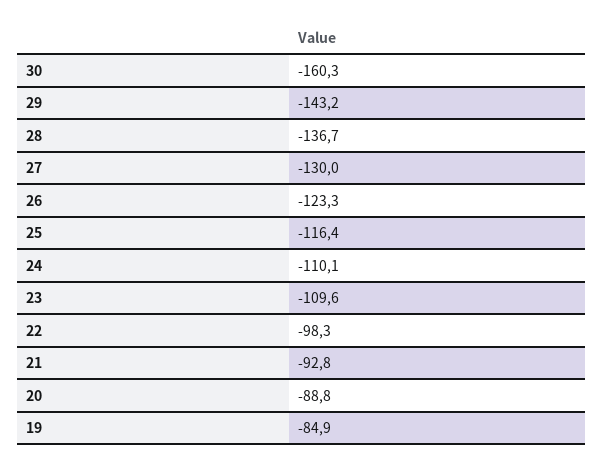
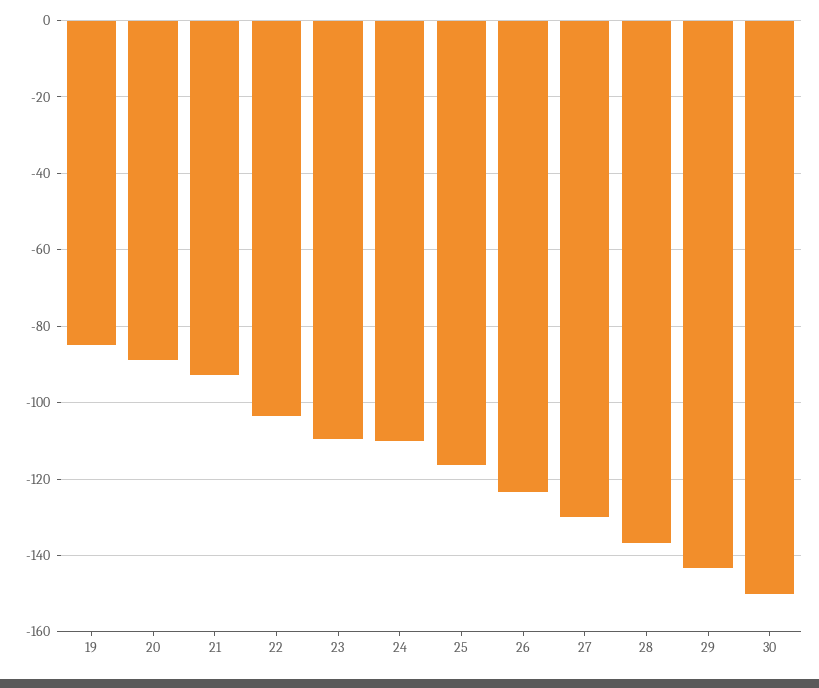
30: -160.3 -> -150
22: -98.3 -> -104

